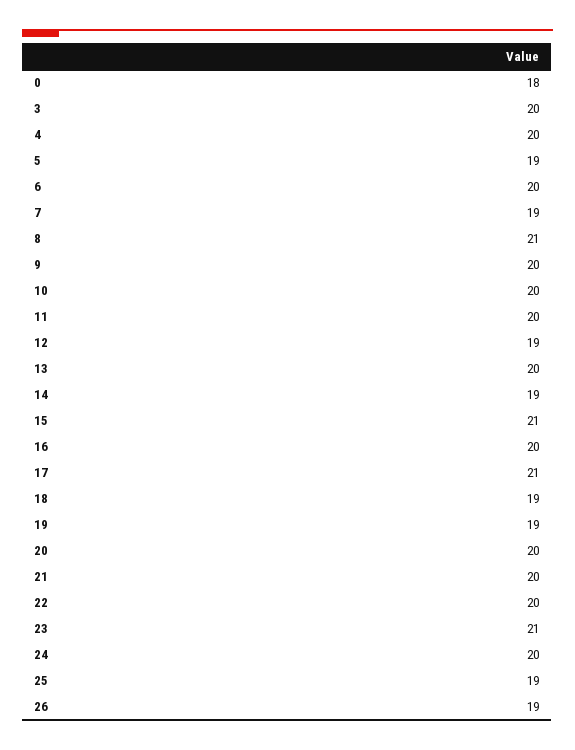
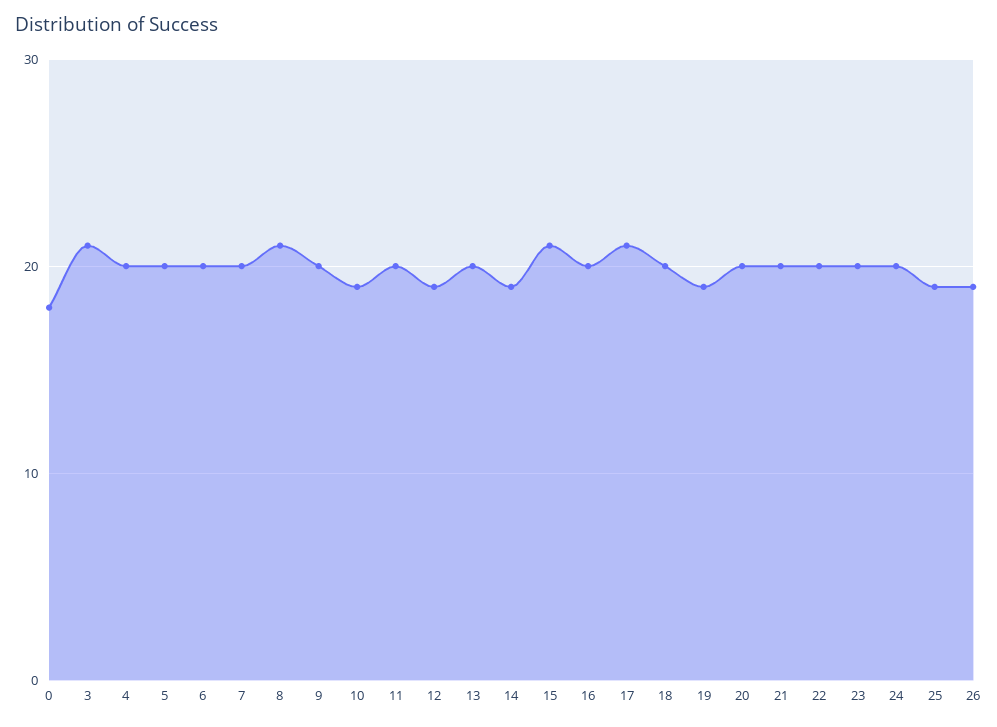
3: 20 -> 21
5: 19 -> 20
7: 19 -> 20
10: 20 -> 19
18: 19 -> 20
23: 21 -> 20

